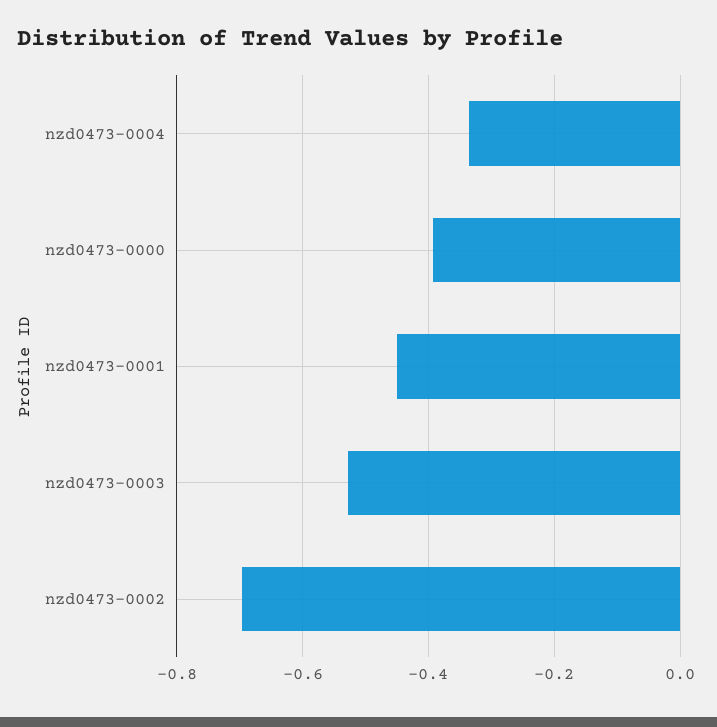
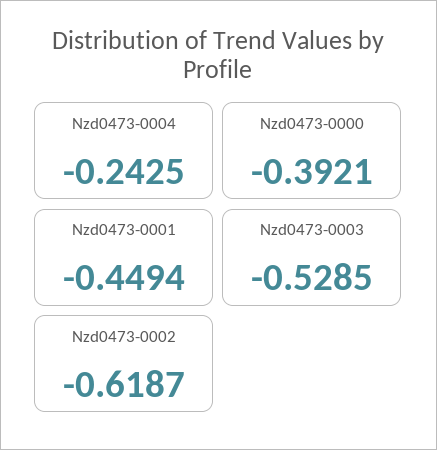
nzd0473-0004: -0.34 -> -0.2425
nzd0473-0002: -0.7 -> -0.6187

